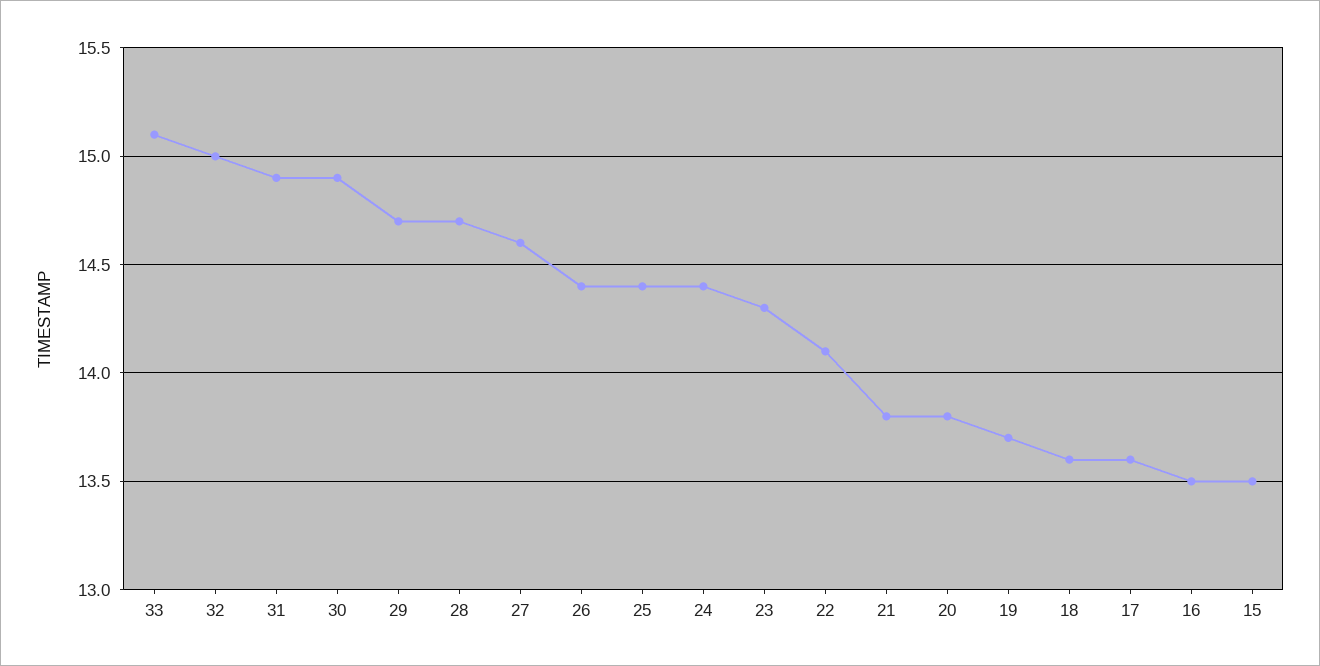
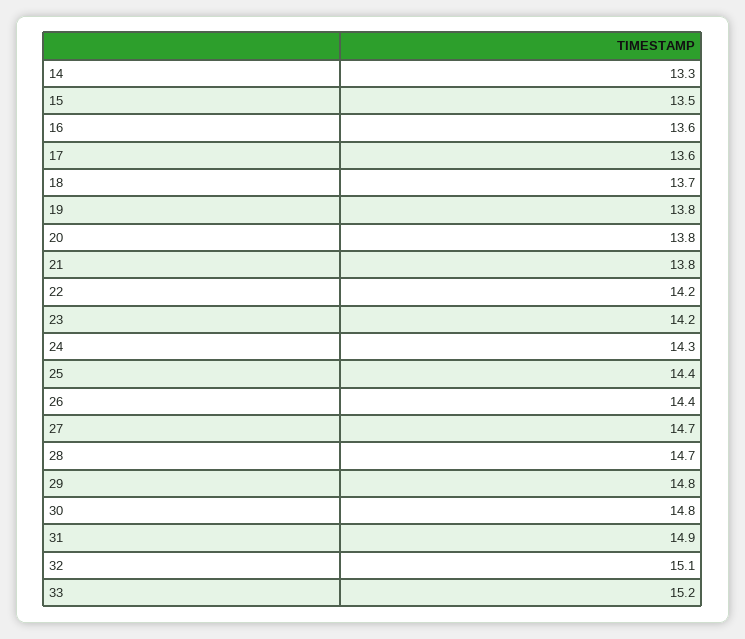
33: 15.1 -> 15.2
32: 15 -> 15.1
30: 14.9 -> 14.8
29: 14.7 -> 14.8
27: 14.6 -> 14.7
24: 14.4 -> 14.3
23: 14.3 -> 14.2
22: 14.1 -> 14.2
19: 13.7 -> 13.8
18: 13.6 -> 13.7
16: 13.5 -> 13.6
14: none -> 13.3

